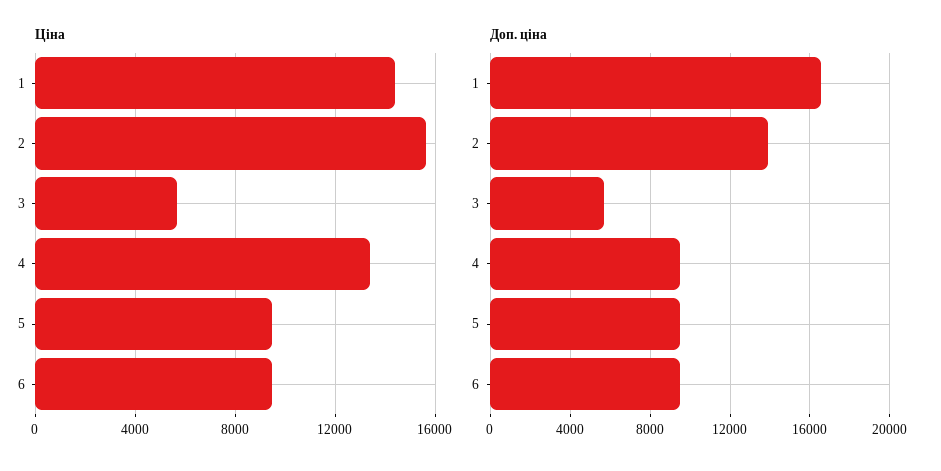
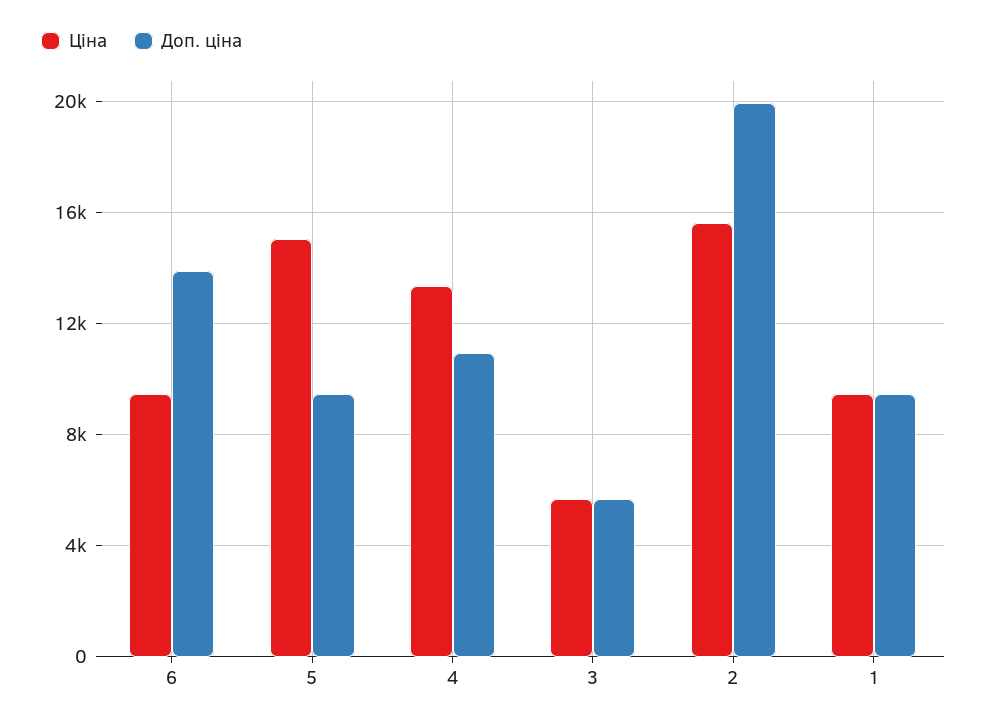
Ціна, 1: 14500 -> 9500
Ціна, 5: 9500 -> 15000
Доп. ціна, 1: 16500 -> 9500
Доп. ціна, 2: 14000 -> 20000
Доп. ціна, 4: 9500 -> 11000
Доп. ціна, 6: 9500 -> 14000

